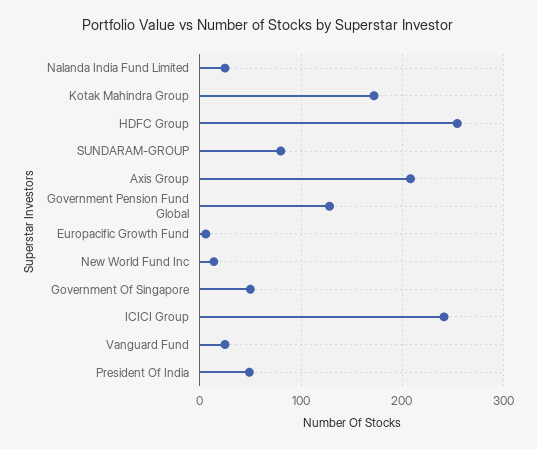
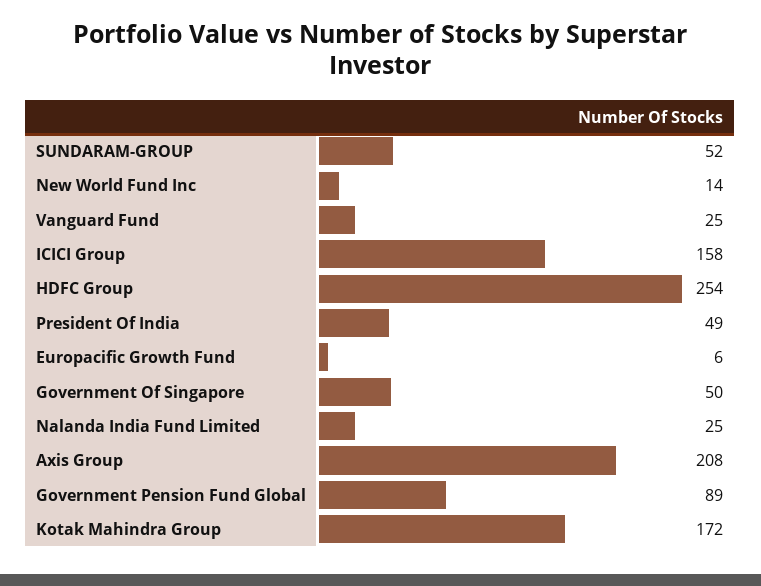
SUNDARAM-GROUP: 80 -> 52
Government Pension Fund Global: 130 -> 89
ICICI Group: 240 -> 158

